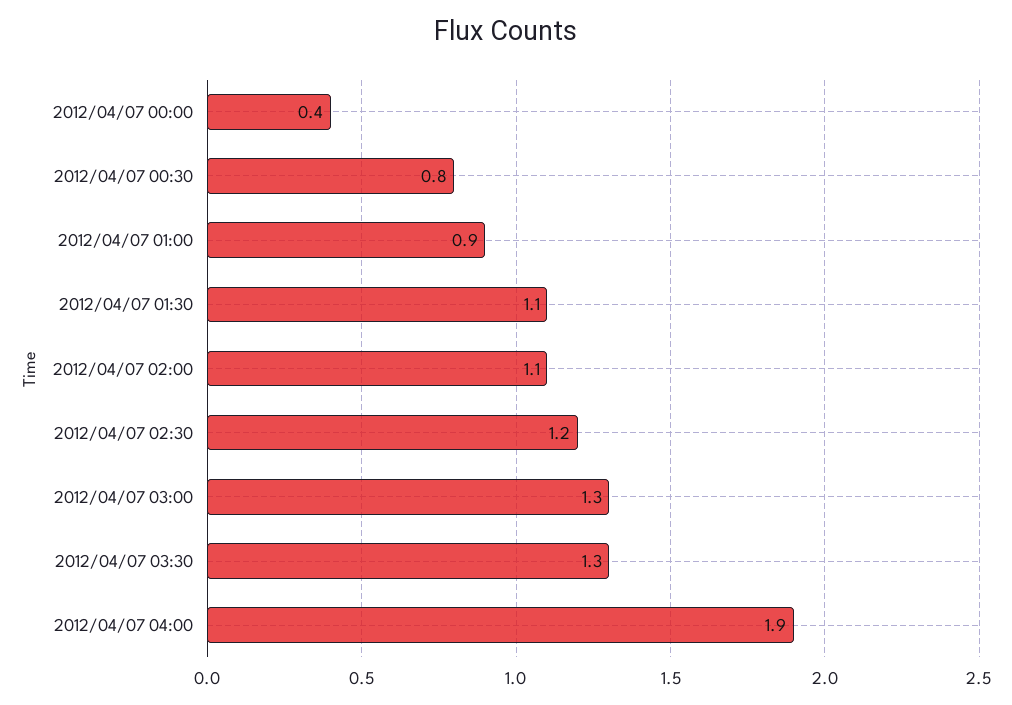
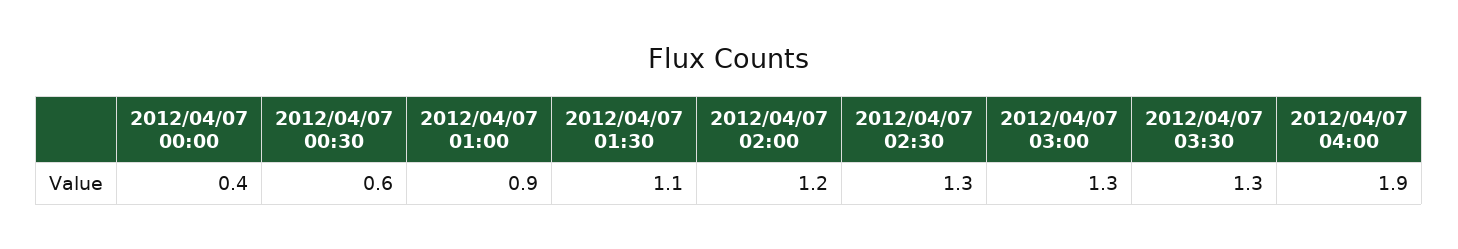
2012/04/07 00:30: 0.8 -> 0.6
2012/04/07 02:00: 1.1 -> 1.2
2012/04/07 02:30: 1.2 -> 1.3

